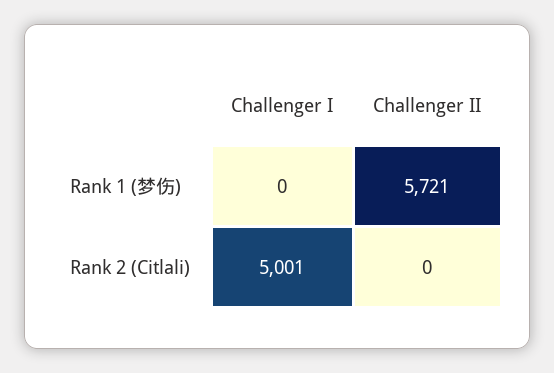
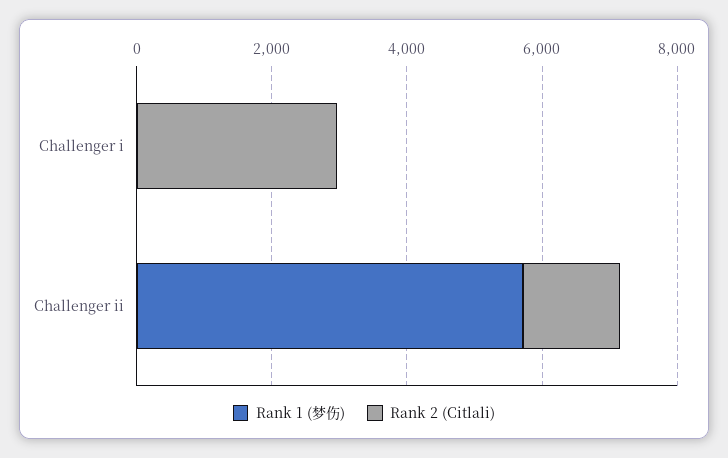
Rank 2 (Citlali), Challenger I: 5001 -> 3000
Rank 2 (Citlali), Challenger II: 0 -> 1500

